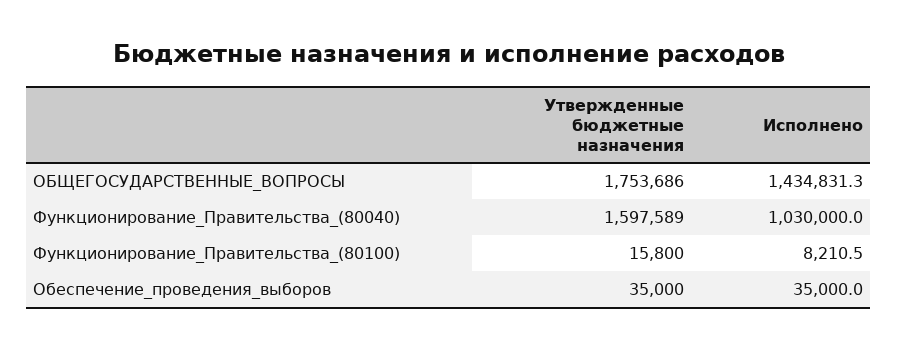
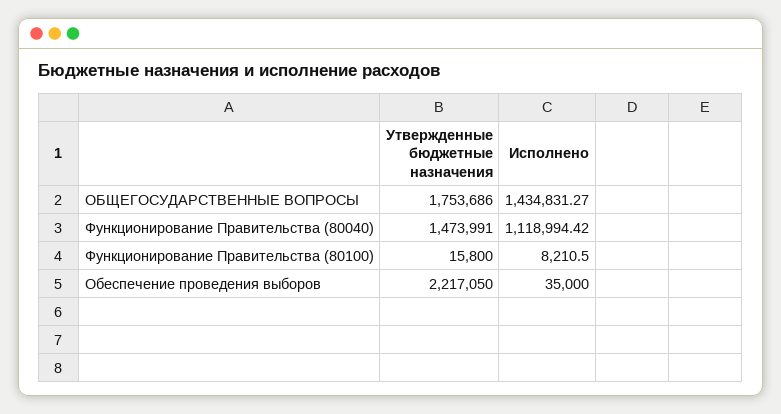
Утвержденные бюджетные назначения, Функционирование_Правительства_(80040): 1597589 -> 1473991
Исполнено, Функционирование_Правительства_(80040): 1030000 -> 1118994.42
Утвержденные бюджетные назначения, Обеспечение_проведения_выборов: 35000 -> 2217050

